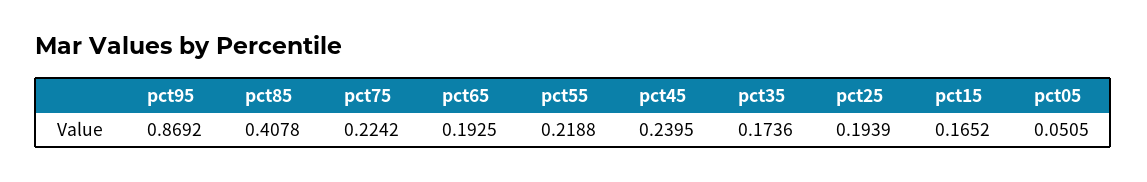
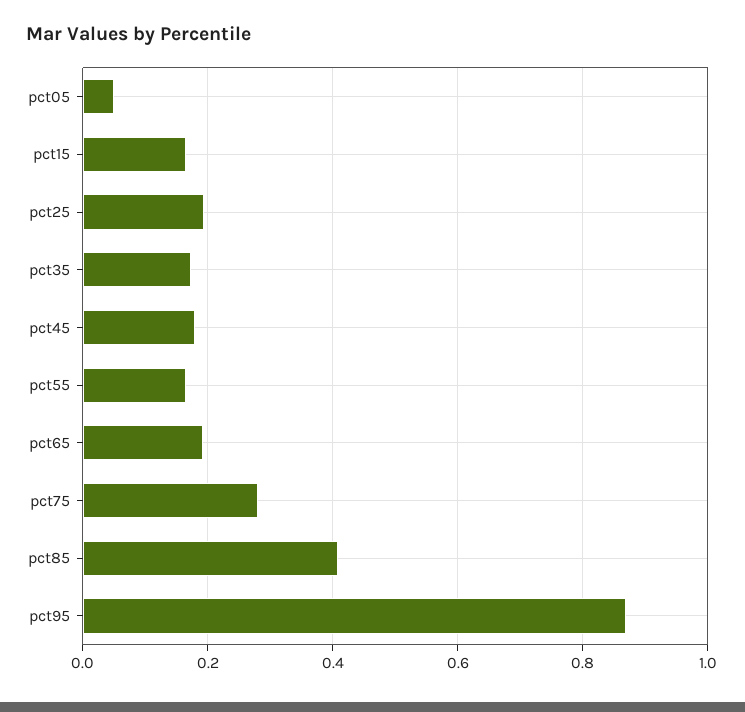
pct75: 0.2242 -> 0.28
pct55: 0.2188 -> 0.16
pct45: 0.2395 -> 0.18

